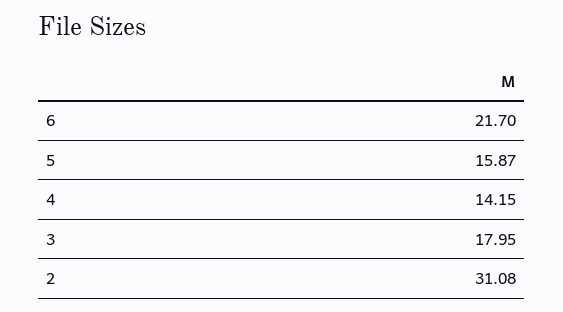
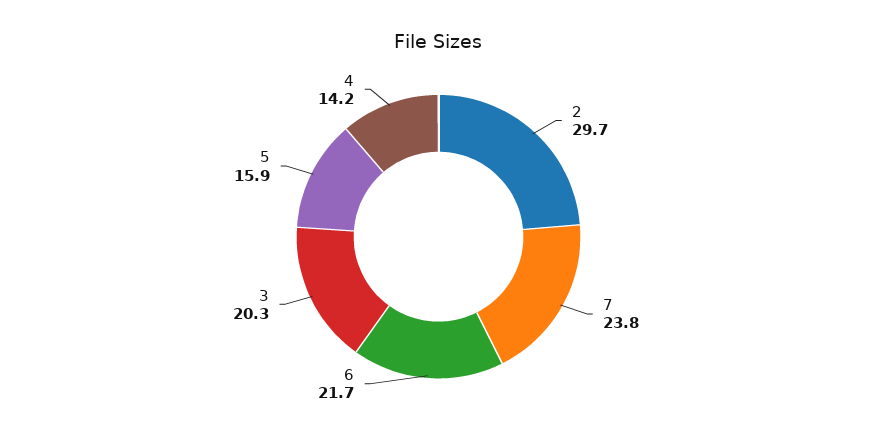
3: 17.95 -> 20.3
2: 31.08 -> 29.7
7: none -> 23.8

